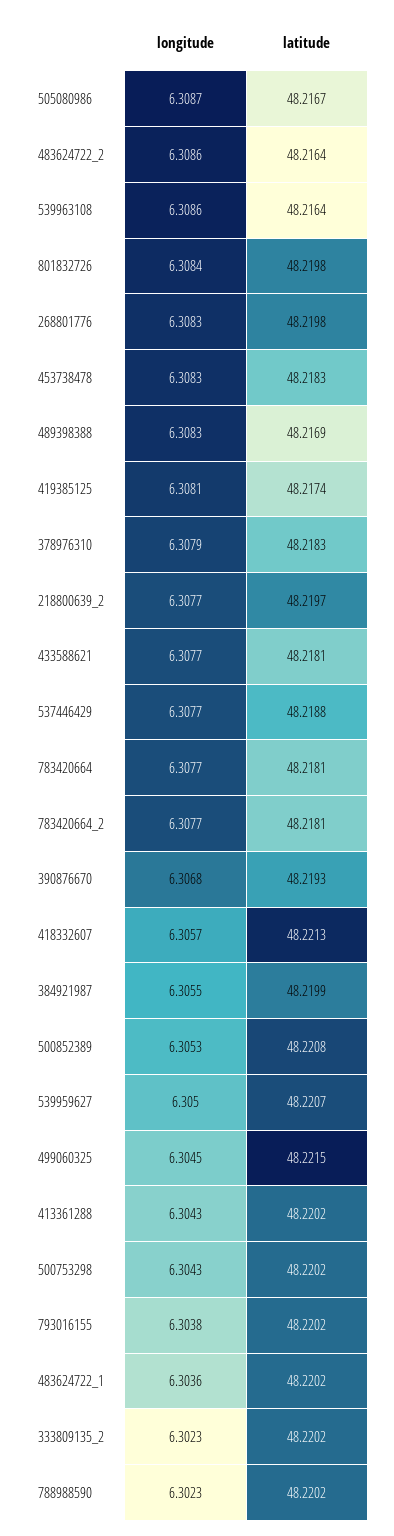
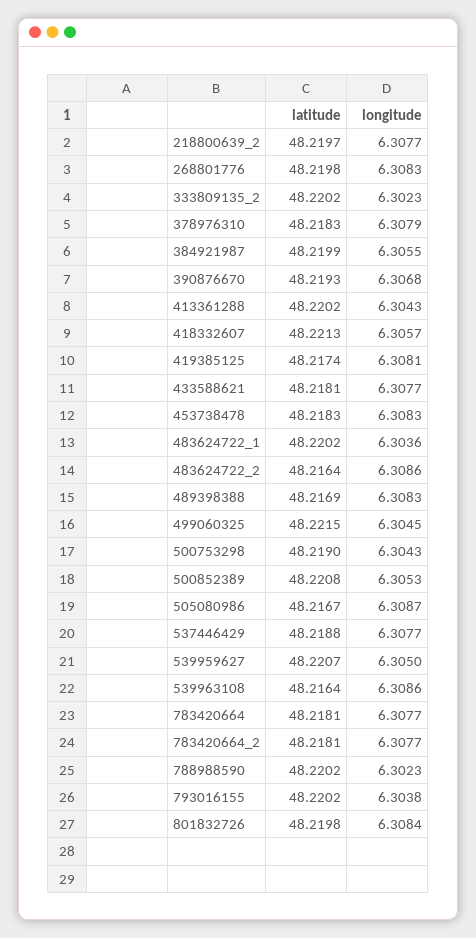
latitude, 500753298: 48.2202 -> 48.219

